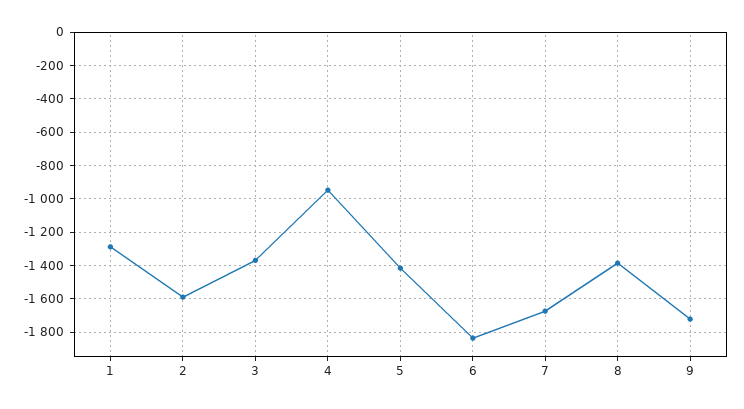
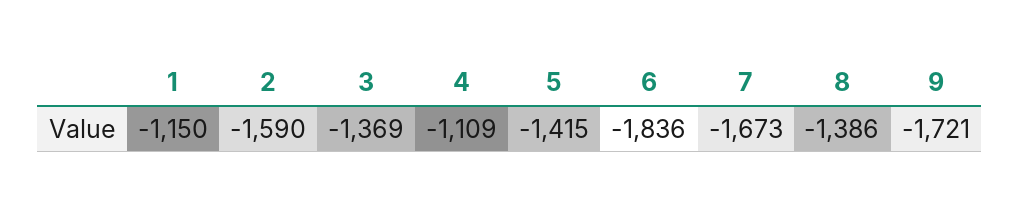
1: -1300 -> -1150
4: -950 -> -1109

